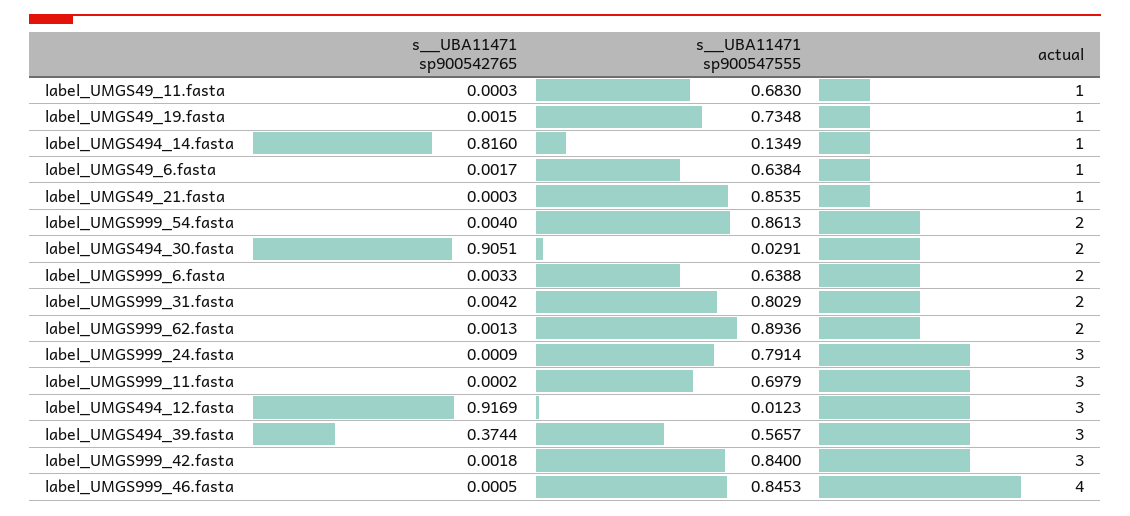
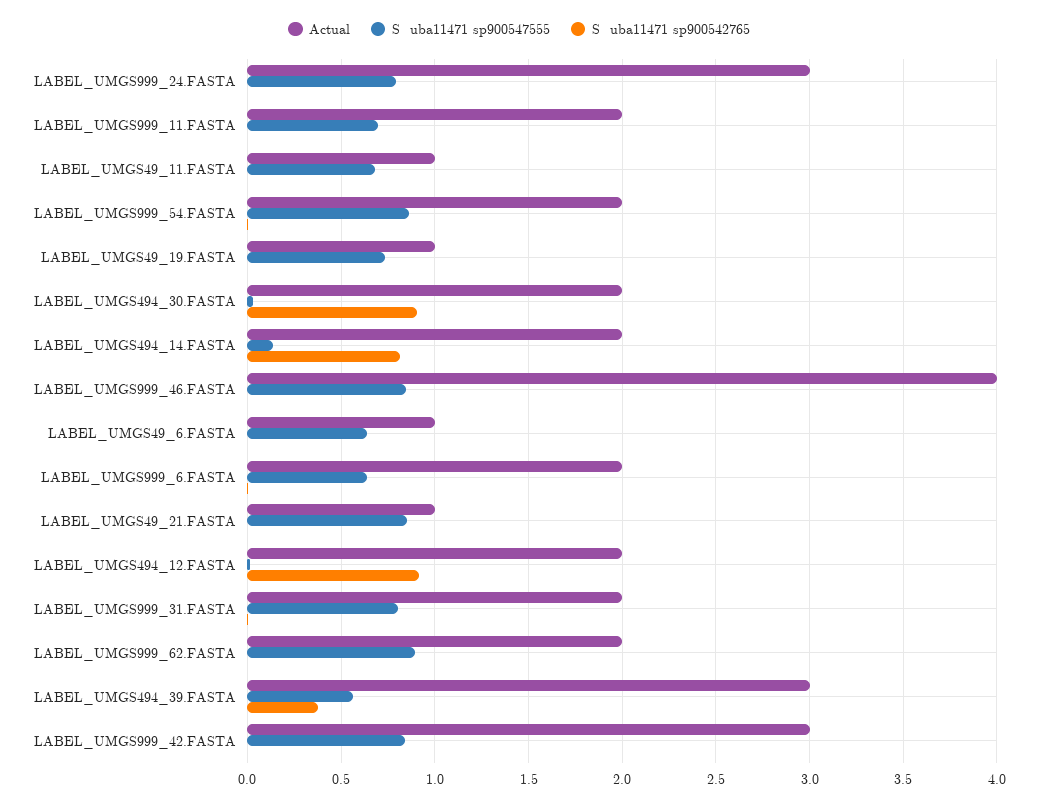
actual, label_UMGS494_14.fasta: 1 -> 2
actual, label_UMGS999_11.fasta: 3 -> 2
actual, label_UMGS494_12.fasta: 3 -> 2

